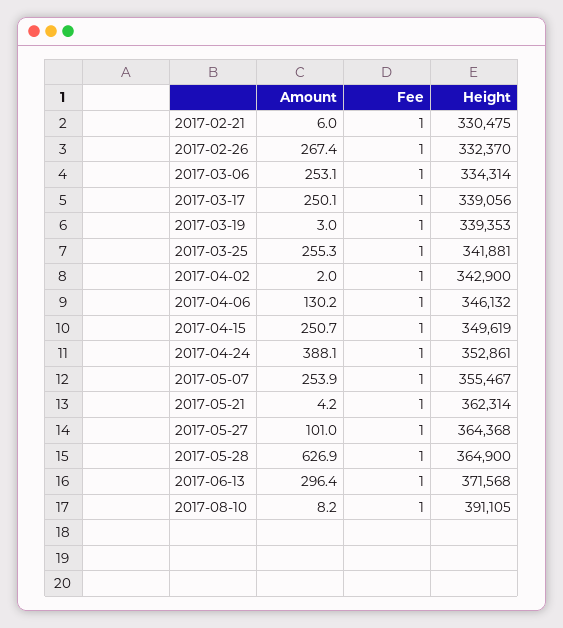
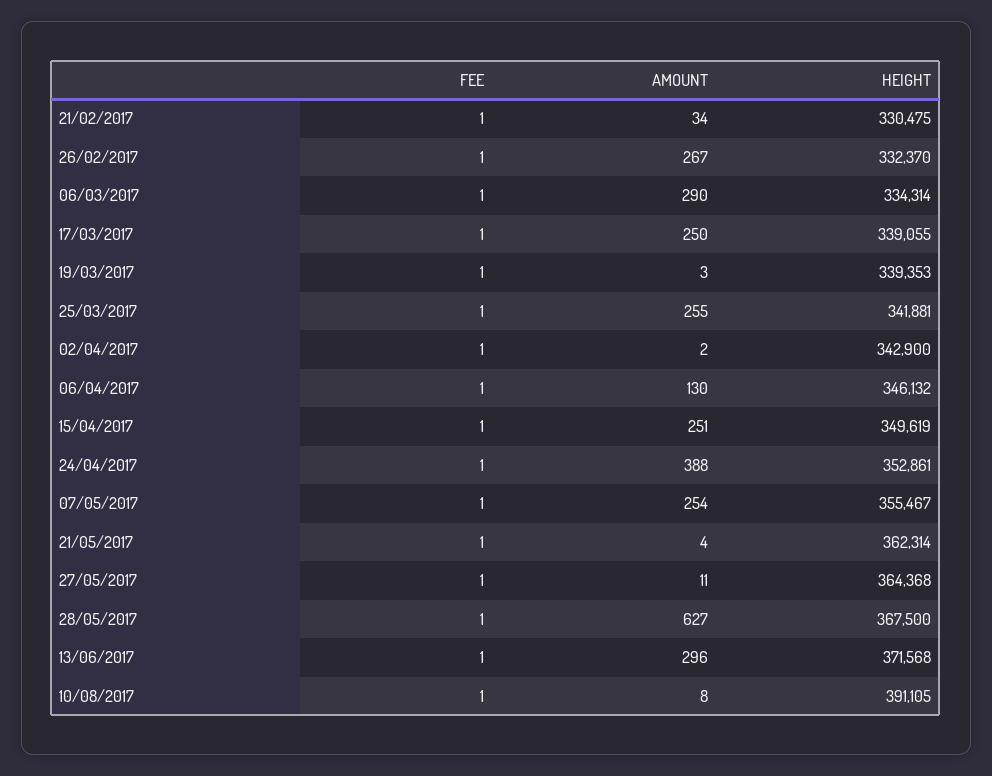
Amount, 2017-02-21: 6 -> 34
Amount, 2017-03-06: 253.1 -> 290
Height, 2017-03-17: 339056 -> 339055
Amount, 2017-05-27: 101 -> 11
Height, 2017-05-28: 364900 -> 367500

